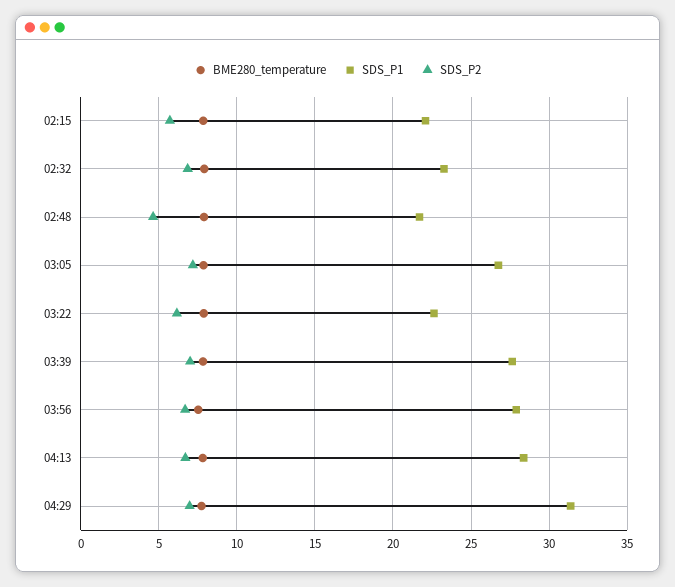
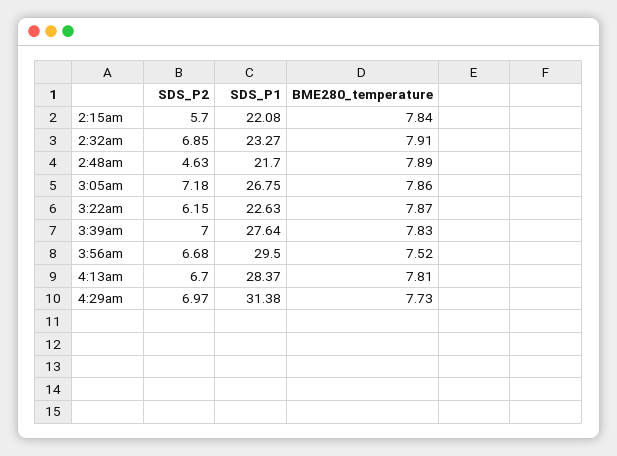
SDS_P1, 03:56: 28 -> 29.5

